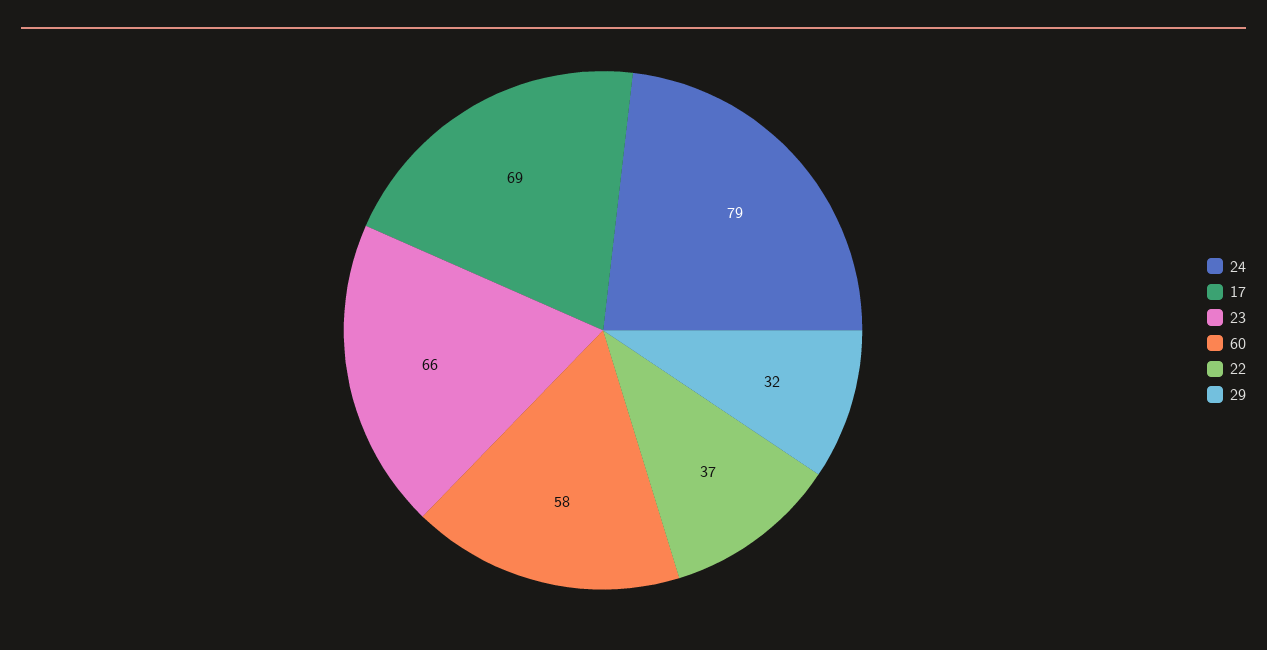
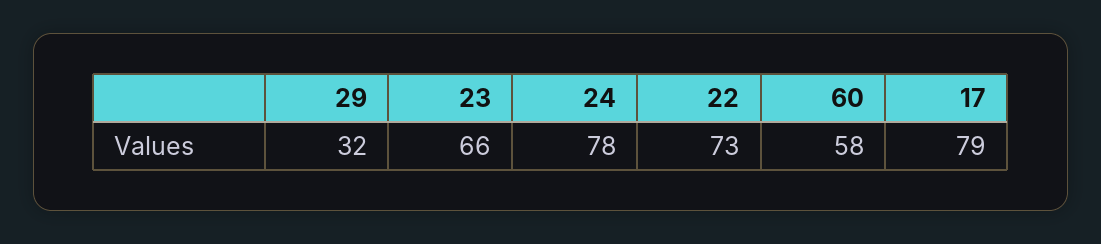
24: 79 -> 78
17: 69 -> 79
22: 37 -> 73

